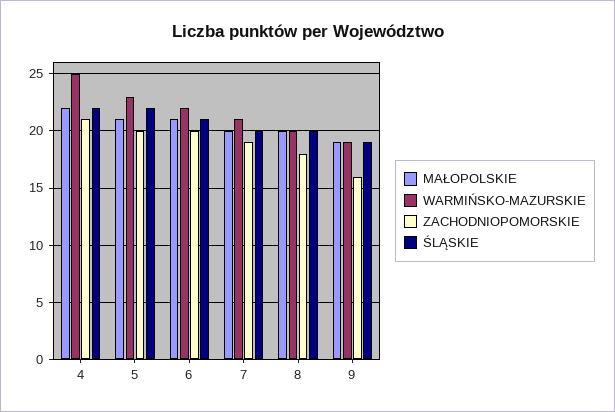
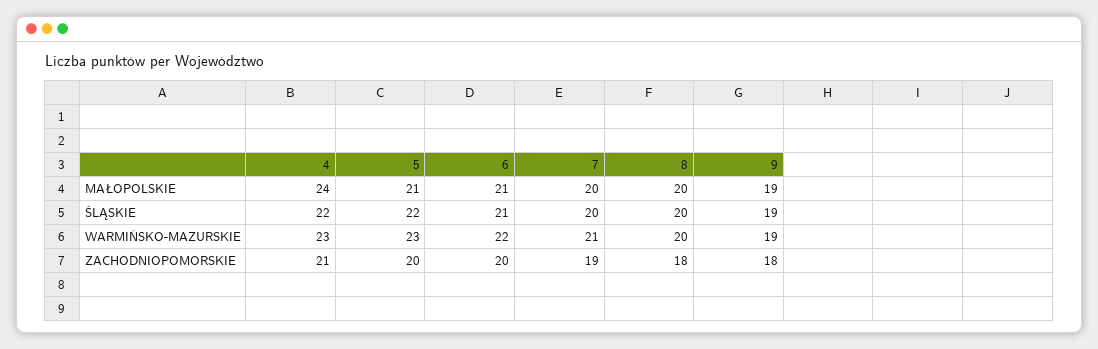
MAŁOPOLSKIE, 4: 22 -> 24
WARMIŃSKO-MAZURSKIE, 4: 25 -> 23
ZACHODNIOPOMORSKIE, 9: 16 -> 18

